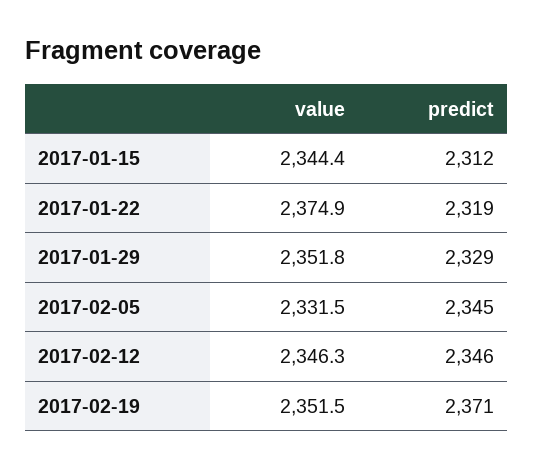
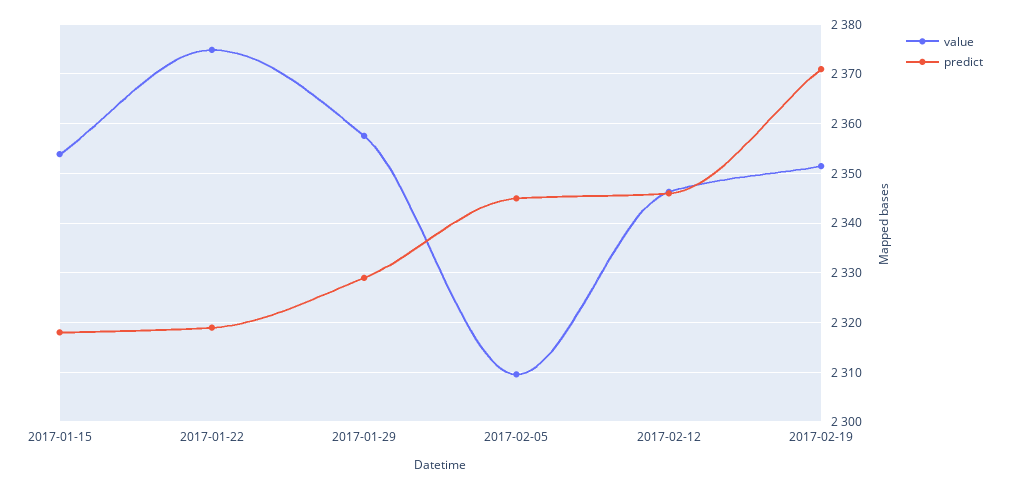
value, 2017-01-15: 2344.4 -> 2354
predict, 2017-01-15: 2312 -> 2318
value, 2017-01-29: 2351.8 -> 2358
value, 2017-02-05: 2331.5 -> 2310

